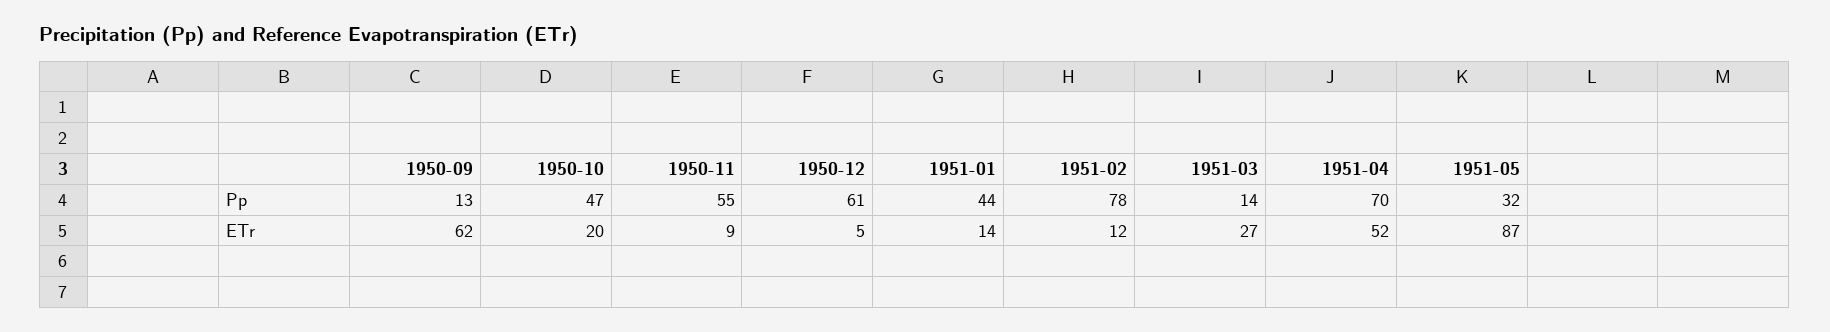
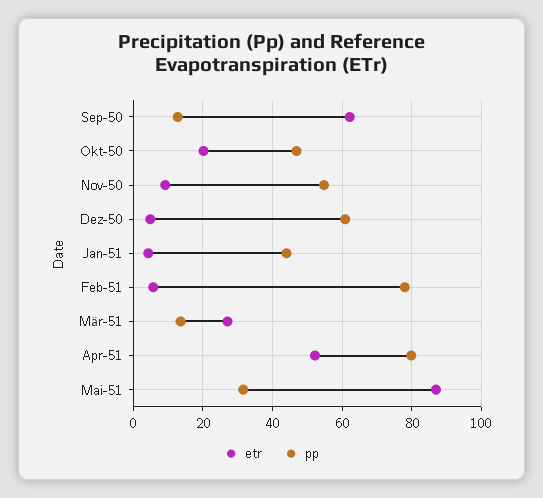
Pp, 1951-04: 70 -> 80
ETr, 1951-01: 14 -> 4
ETr, 1951-02: 12 -> 6

